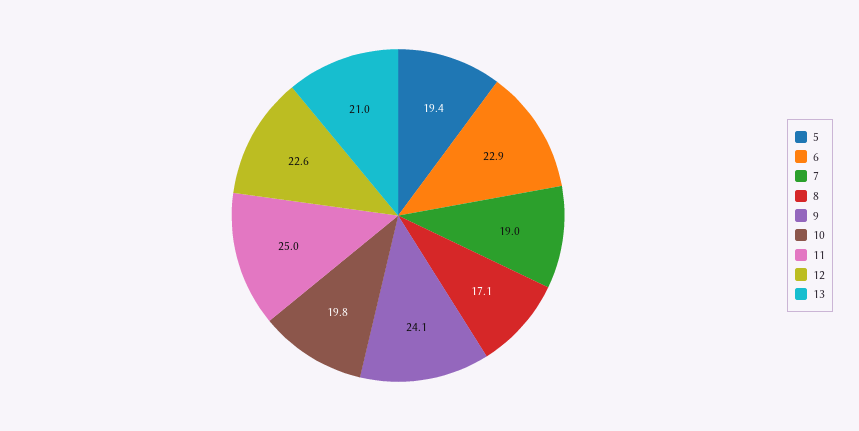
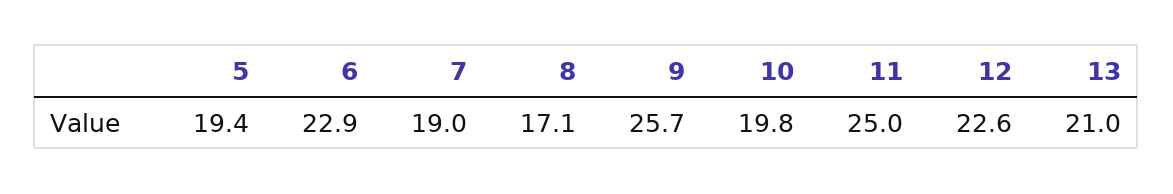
9: 24.1 -> 25.7

